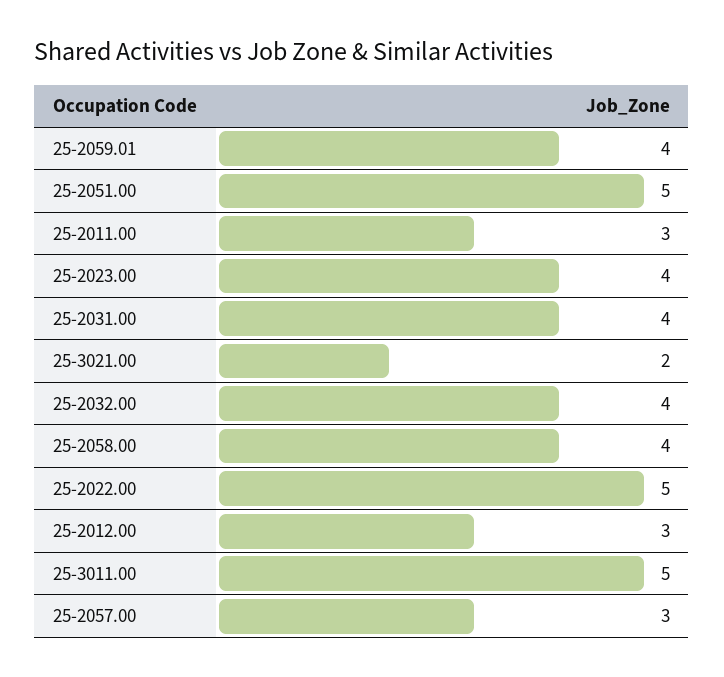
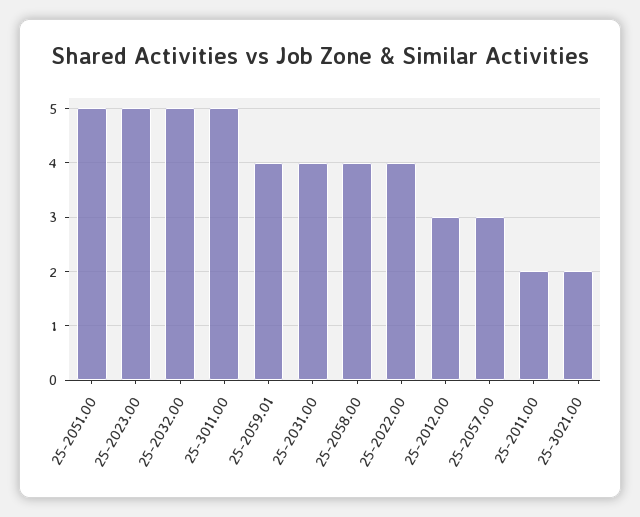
25-2011.00: 3 -> 2
25-2023.00: 4 -> 5
25-2032.00: 4 -> 5
25-2022.00: 5 -> 4

